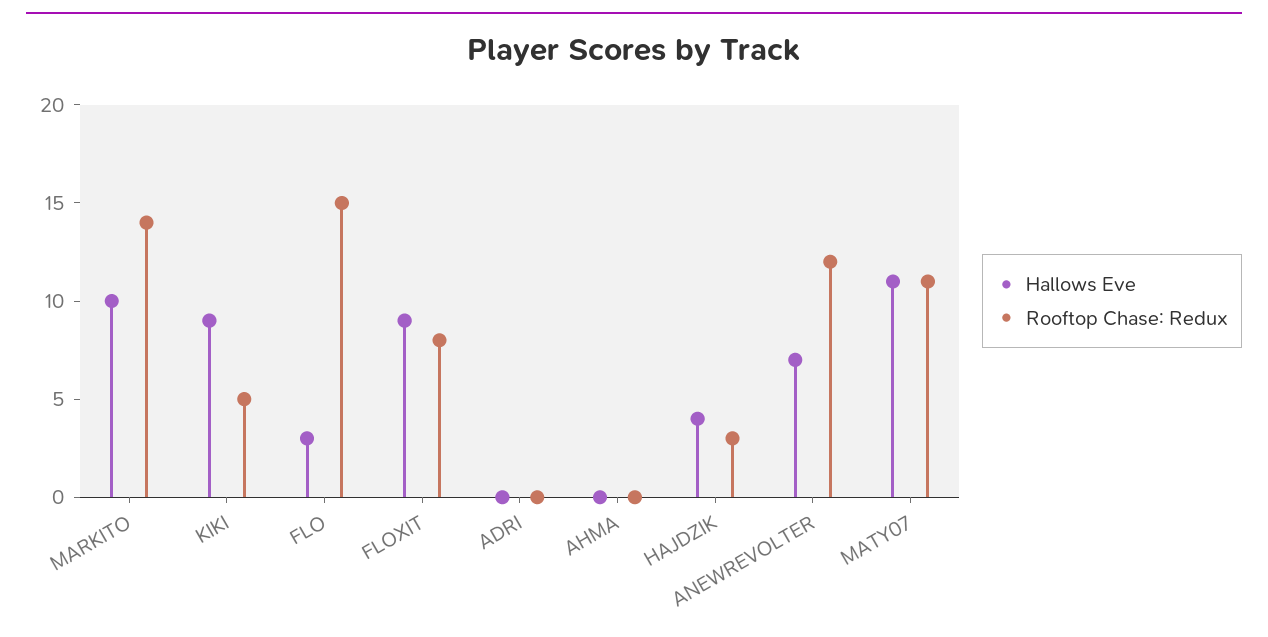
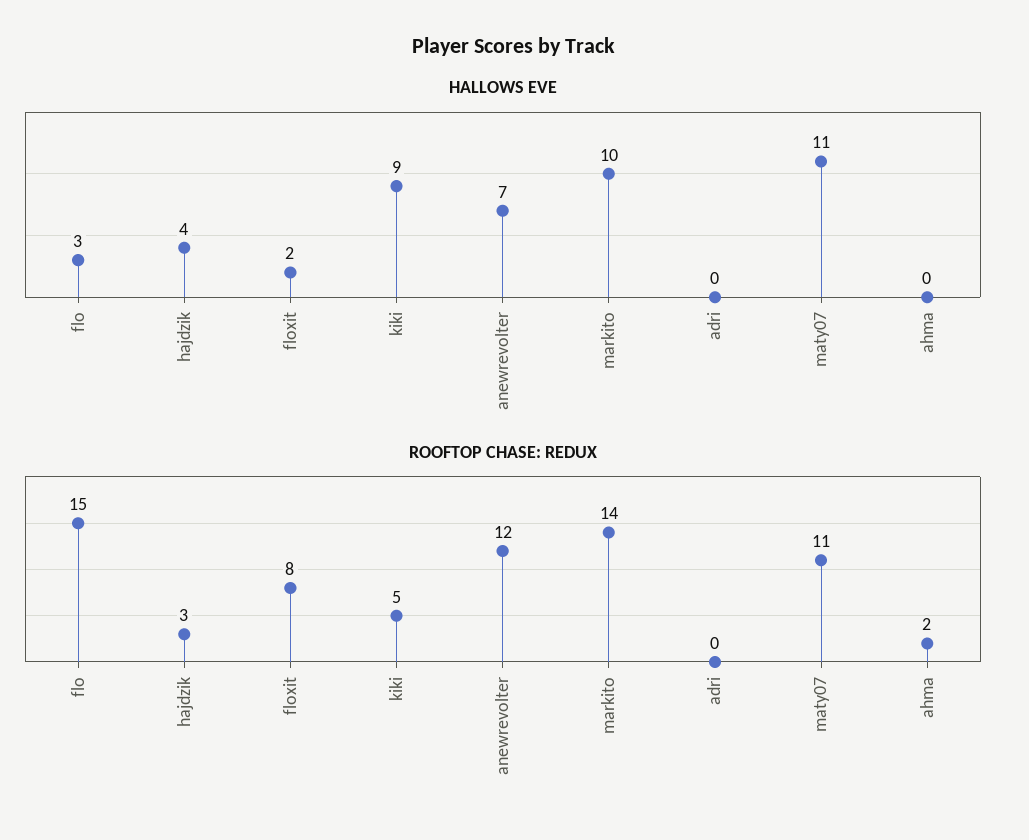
Hallows Eve, FLOXIT: 9 -> 2
Rooftop Chase: Redux, AHMA: 0 -> 2

